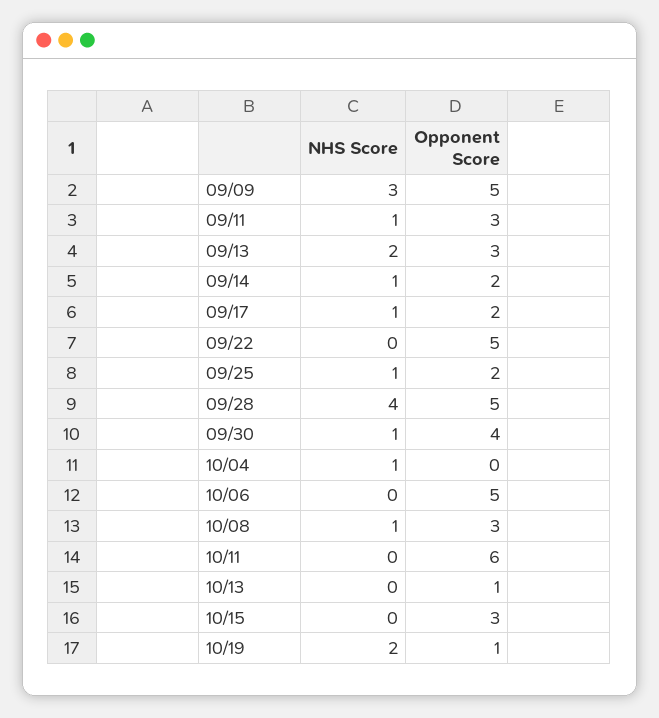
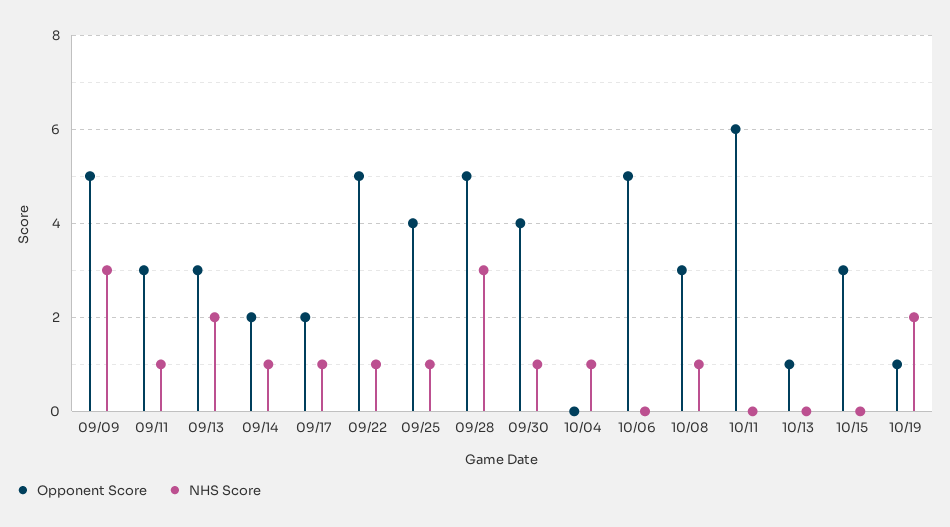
NHS Score, 09/22: 0 -> 1
Opponent Score, 09/25: 2 -> 4
NHS Score, 09/28: 4 -> 3

